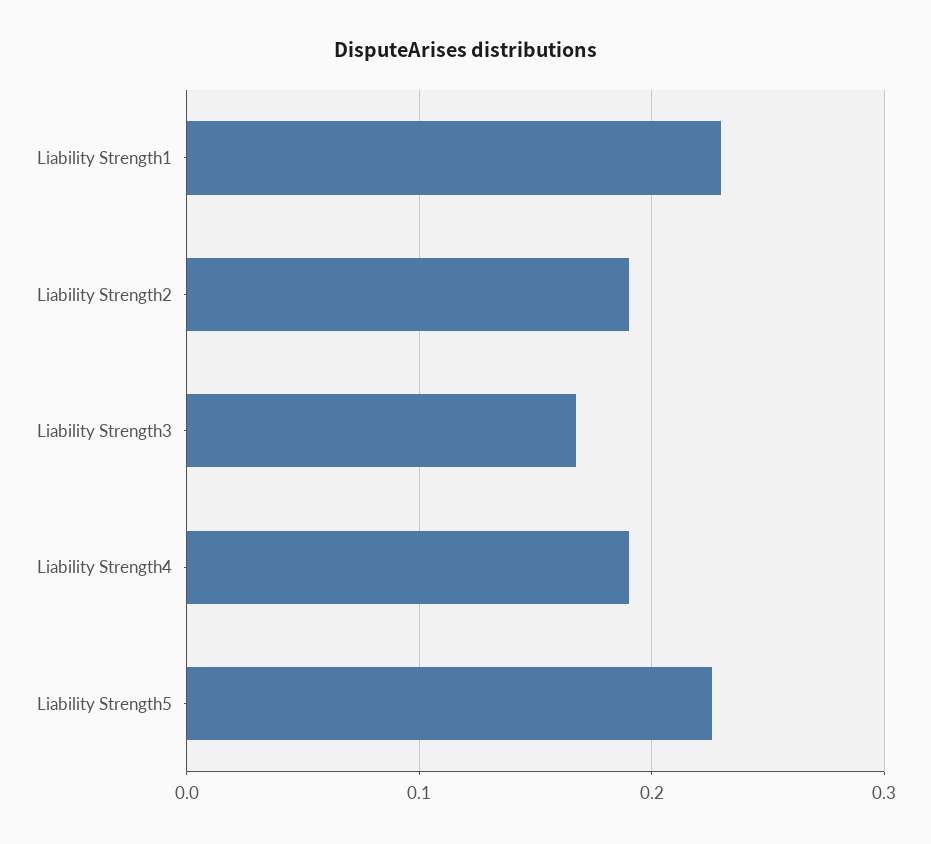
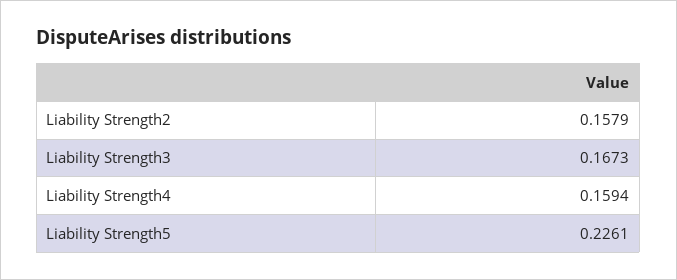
Liability Strength1: 0.23 -> none
Liability Strength2: 0.19 -> 0.1579
Liability Strength4: 0.19 -> 0.1594

